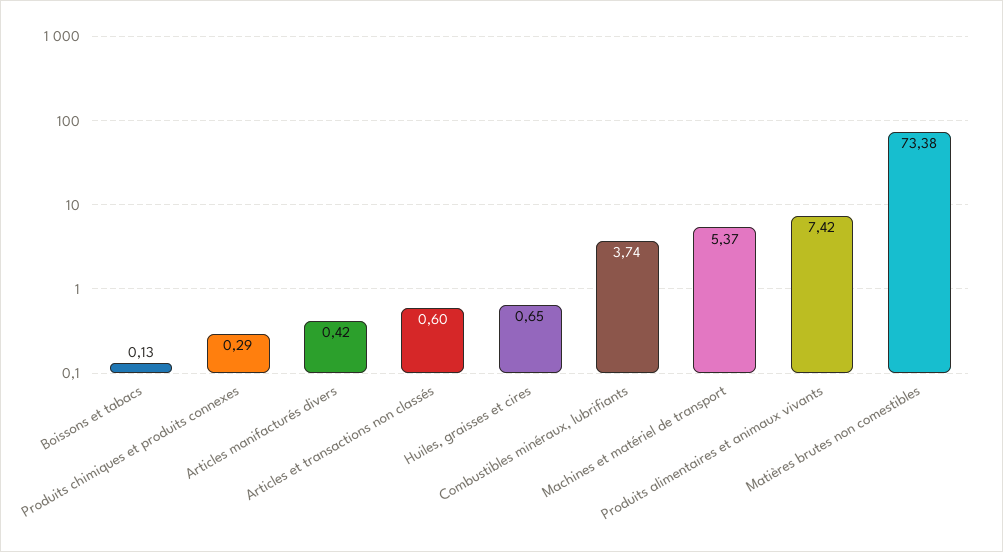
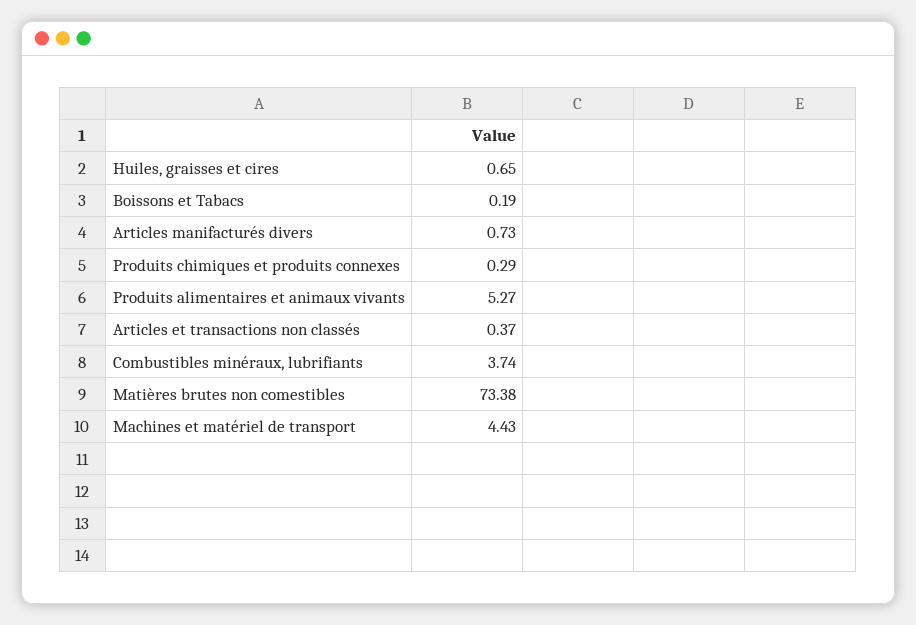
Boissons et tabacs: 0.13 -> 0.19
Articles manifacturés divers: 0.42 -> 0.73
Articles et transactions non classés: 0.6 -> 0.37
Machines et matériel de transport: 5.37 -> 4.43
Produits alimentaires et animaux vivants: 7.42 -> 5.27

